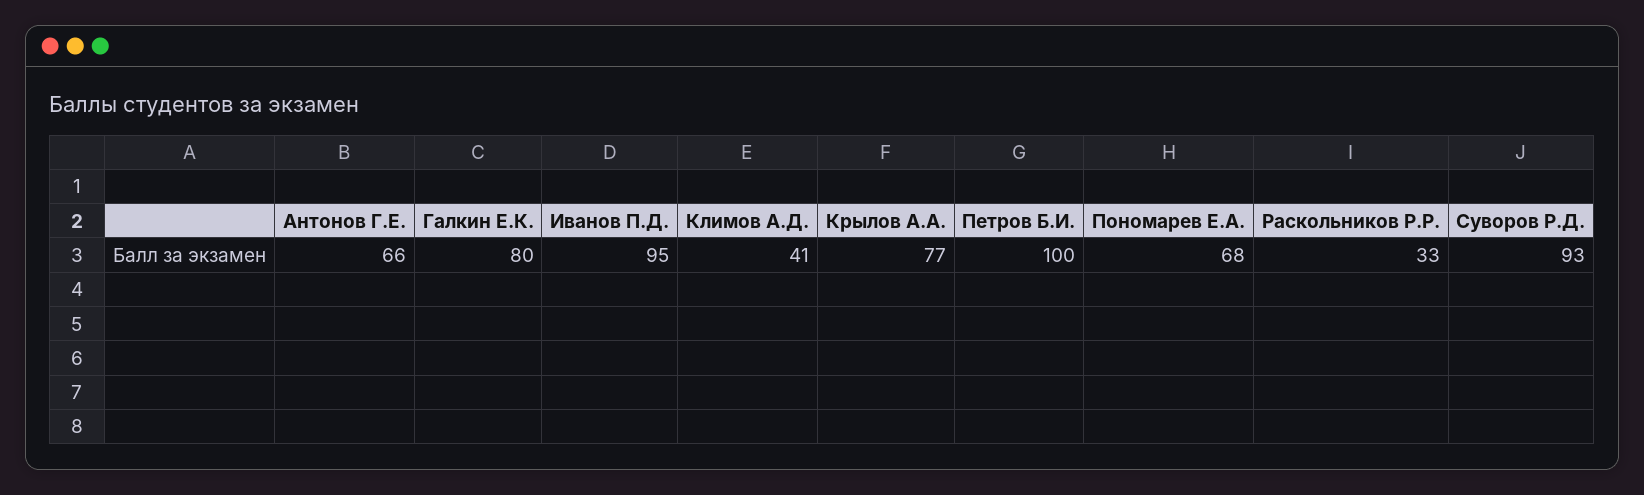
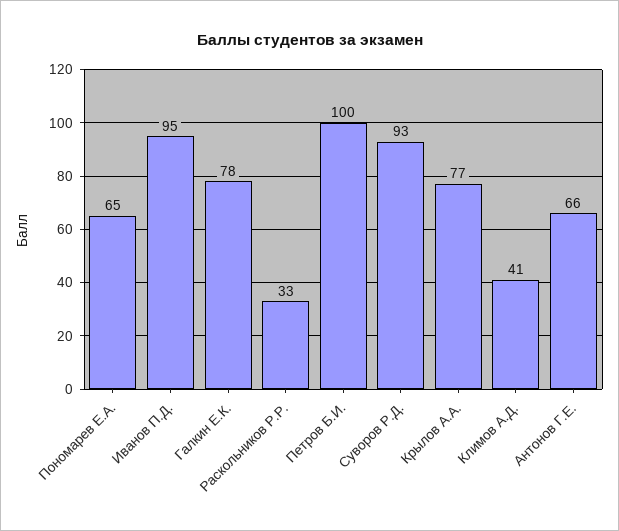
Галкин Е.К.: 80 -> 78
Пономарев Е.А.: 68 -> 65

